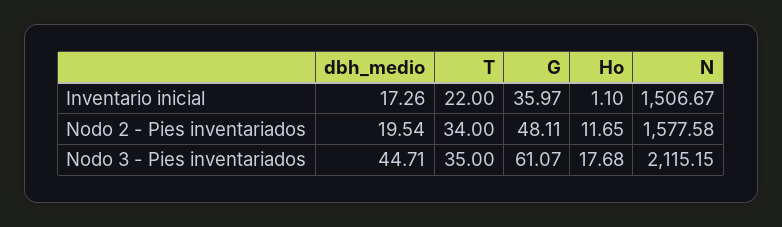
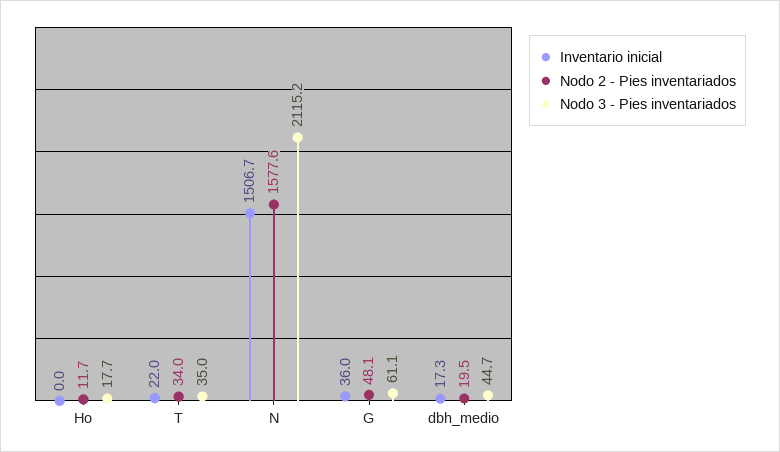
Inventario inicial, Ho: 1.1 -> 0

